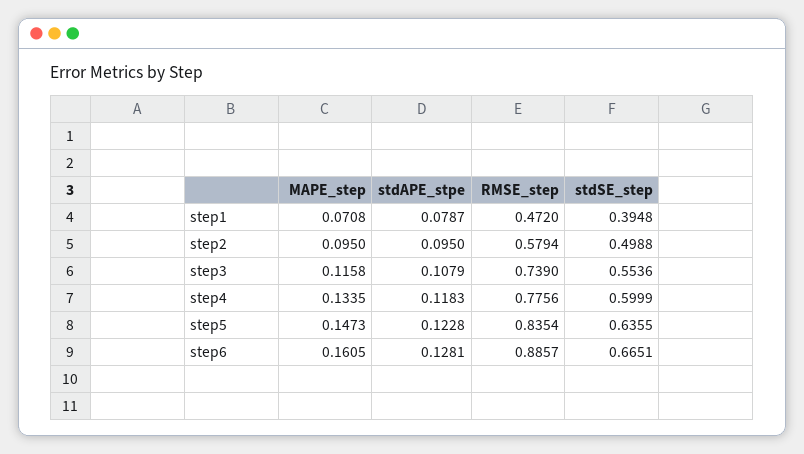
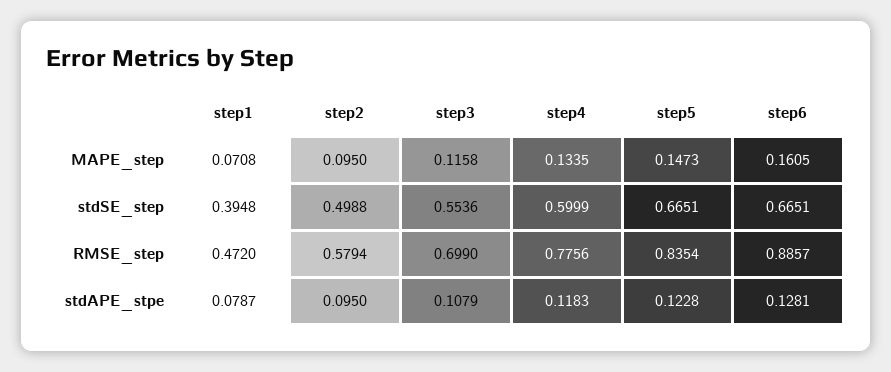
RMSE_step, step3: 0.739 -> 0.699
stdSE_step, step5: 0.6355 -> 0.6651

